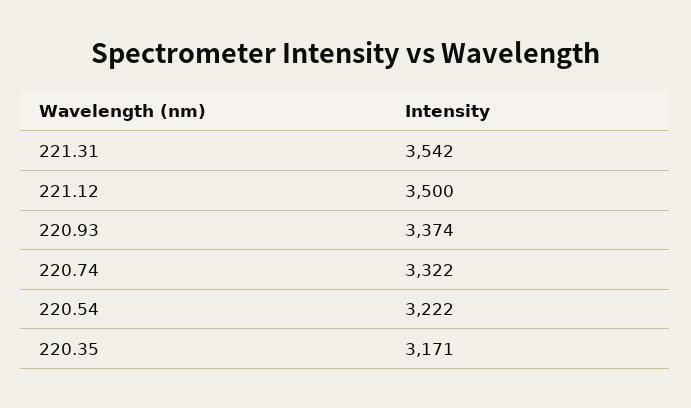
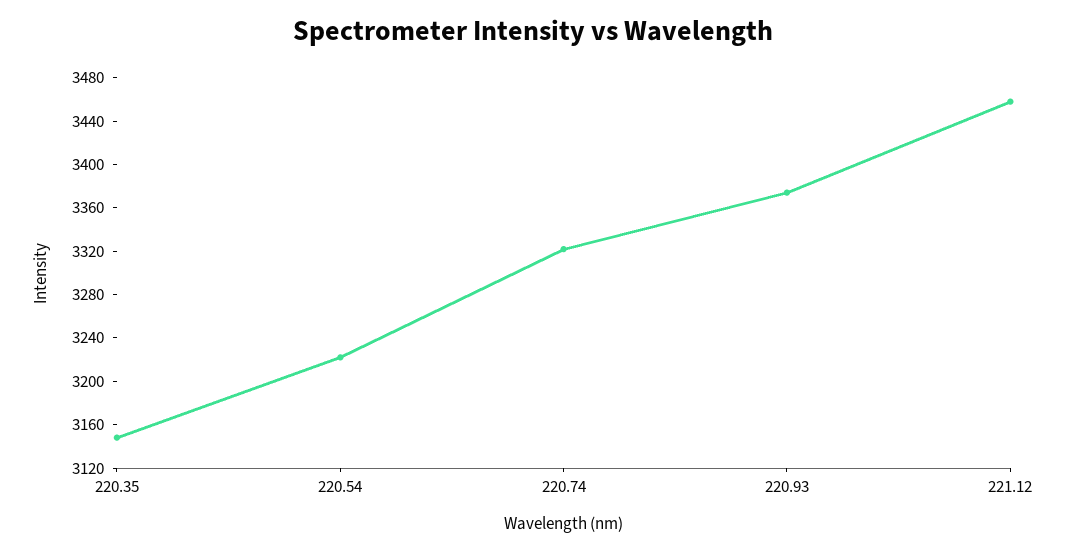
221.31: 3542 -> none
221.12: 3500 -> 3460
220.35: 3171 -> 3150

